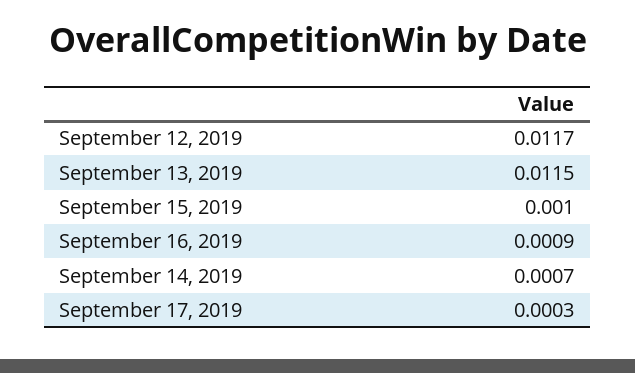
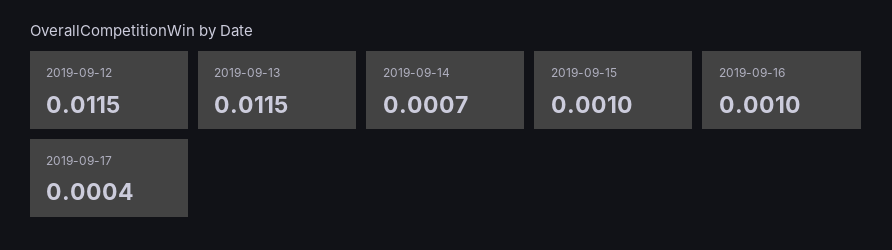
September 12, 2019: 0.0117 -> 0.0115
September 16, 2019: 0.0009 -> 0.001
September 17, 2019: 0.0003 -> 0.0004

